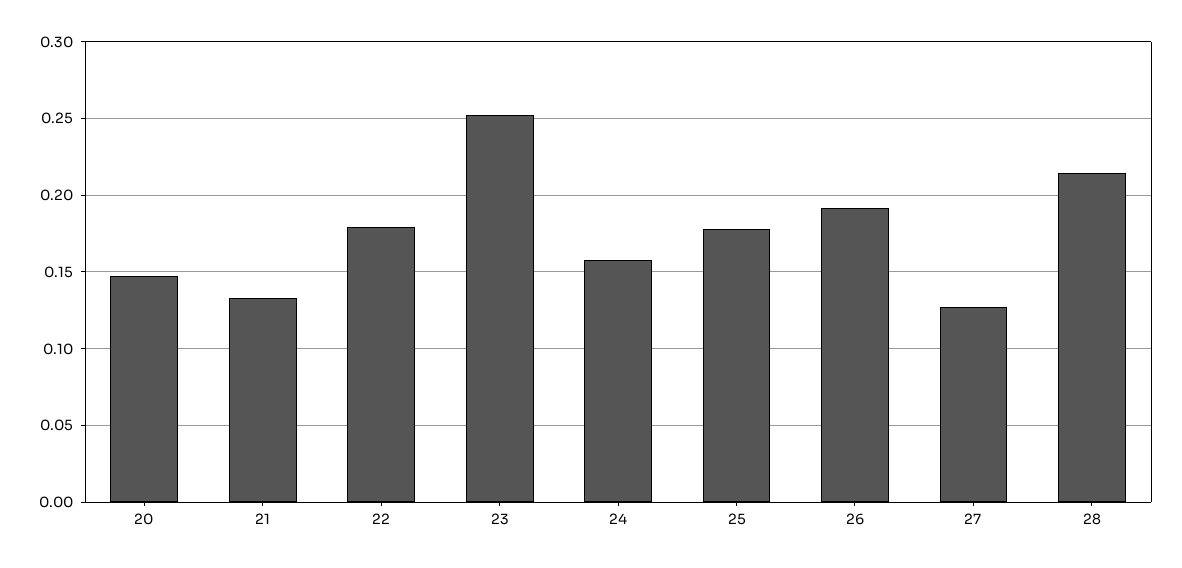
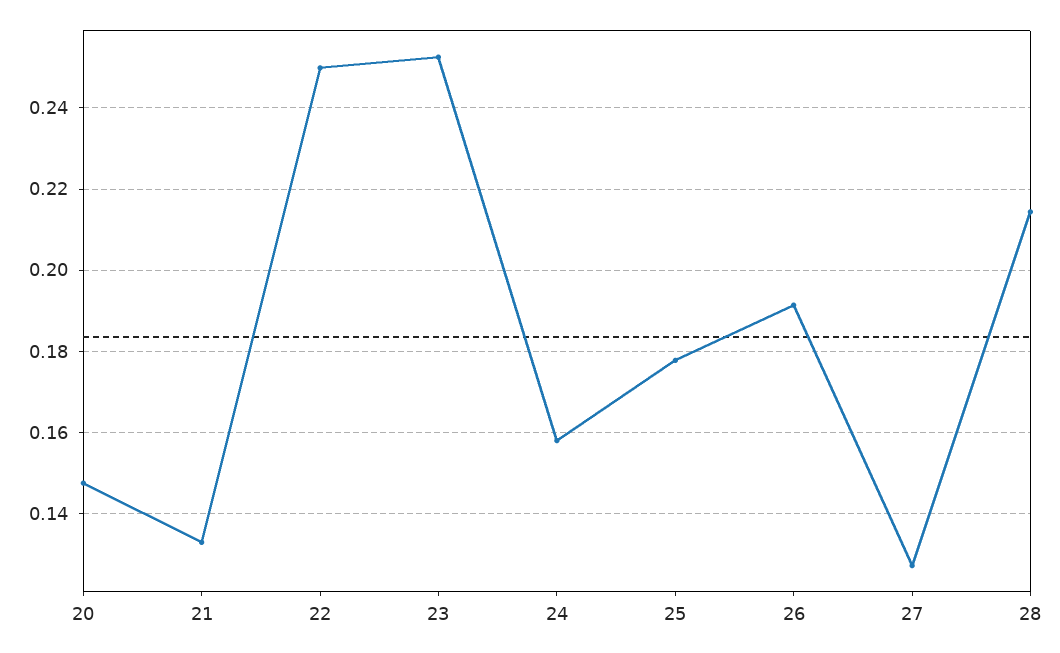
22: 0.18 -> 0.25

